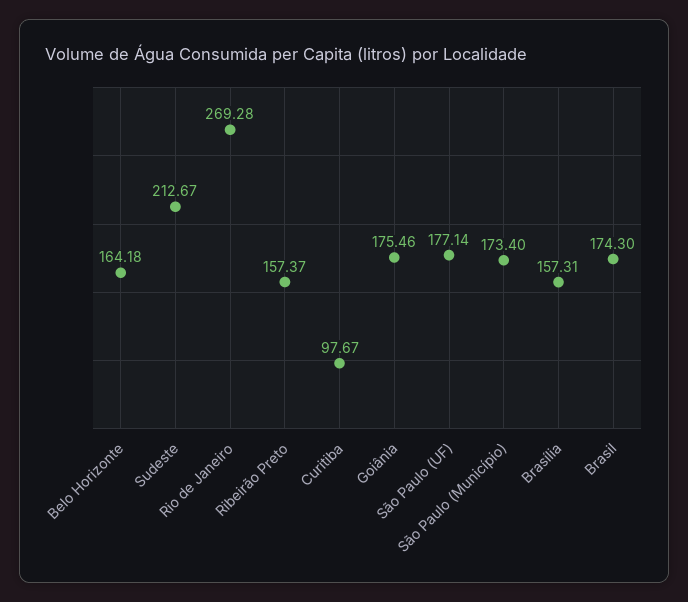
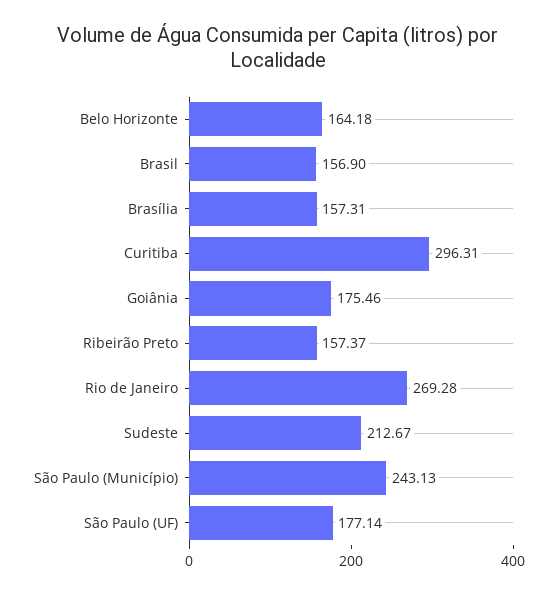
Curitiba: 97.67 -> 296.31
São Paulo (Município): 173.4 -> 243.13
Brasil: 174.3 -> 156.9

